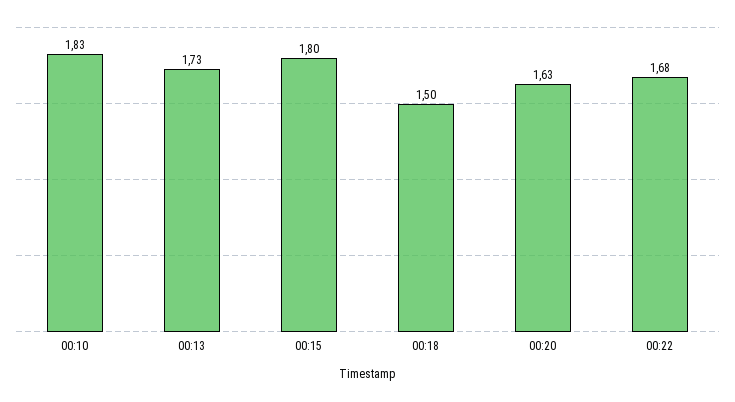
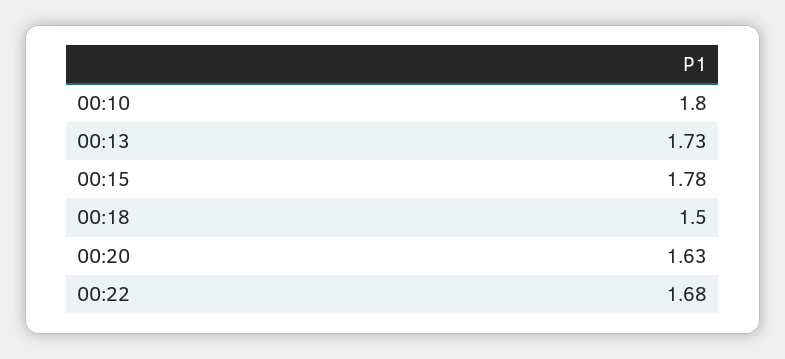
00:10: 1.83 -> 1.8
00:15: 1.8 -> 1.78

